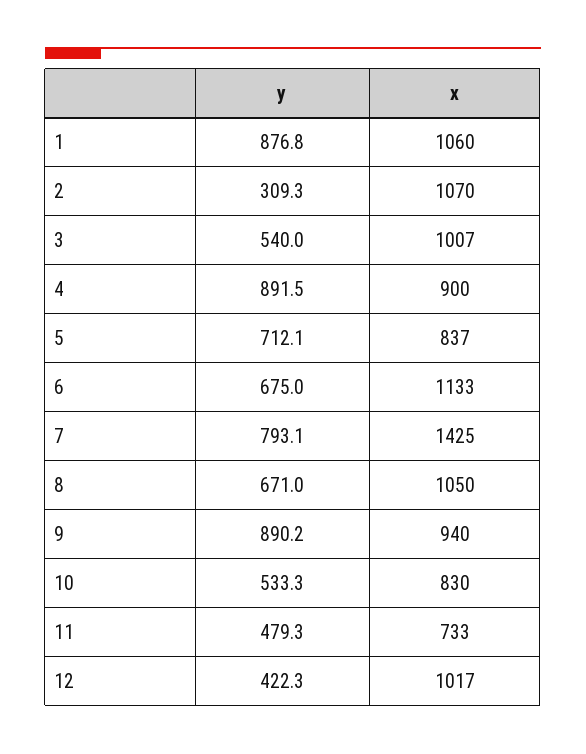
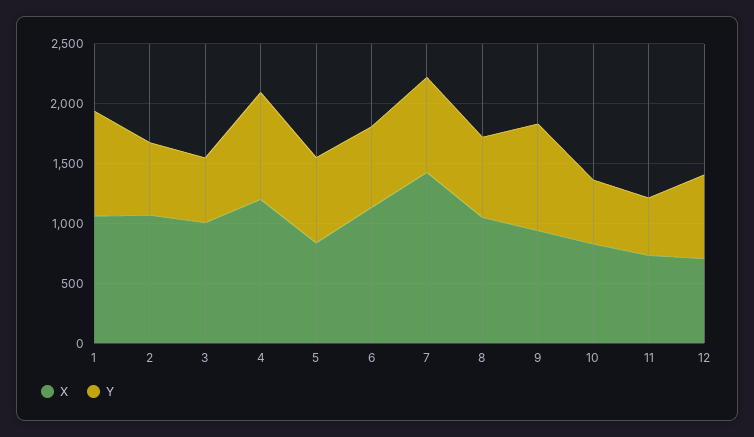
y, 2: 309.3 -> 600
x, 4: 900 -> 1200
y, 12: 422.3 -> 700
x, 12: 1017 -> 700

